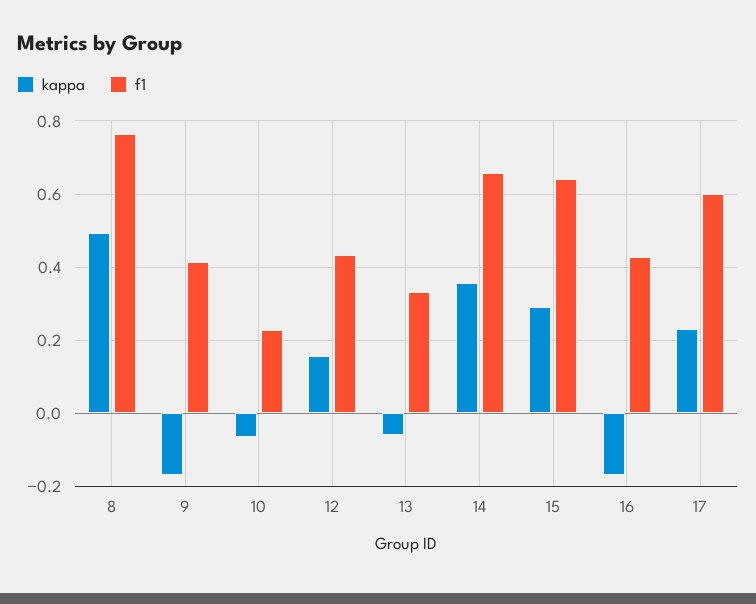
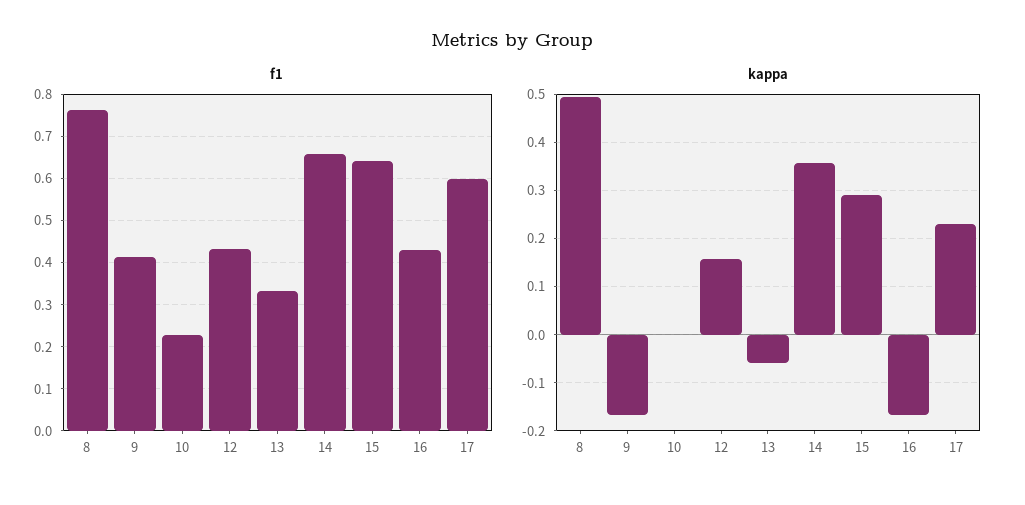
kappa, 10: -0.06 -> 0

